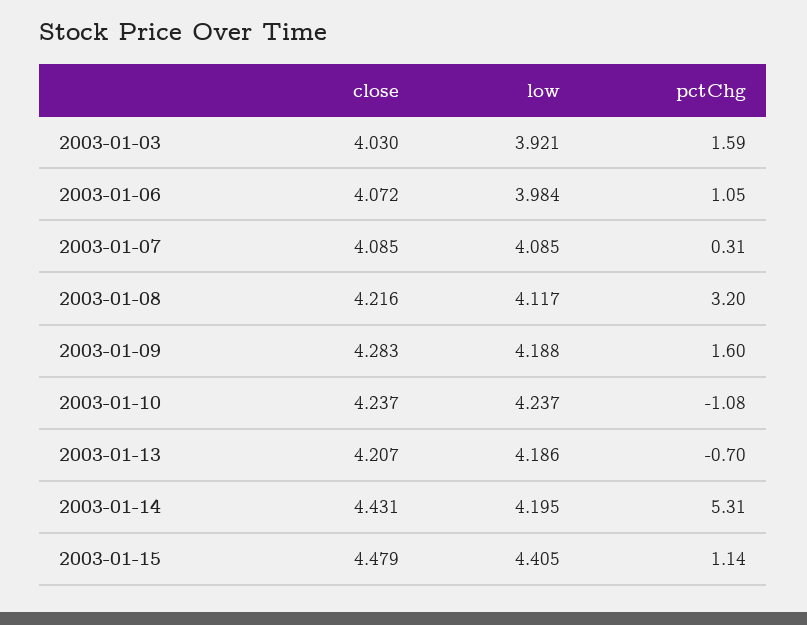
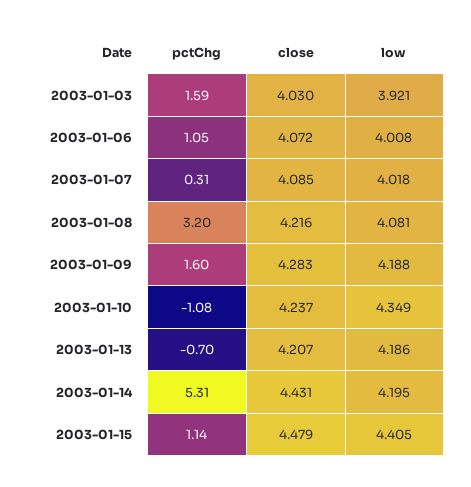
low, 2003-01-06: 3.984 -> 4.008
low, 2003-01-07: 4.085 -> 4.018
low, 2003-01-08: 4.117 -> 4.081
low, 2003-01-10: 4.237 -> 4.349

